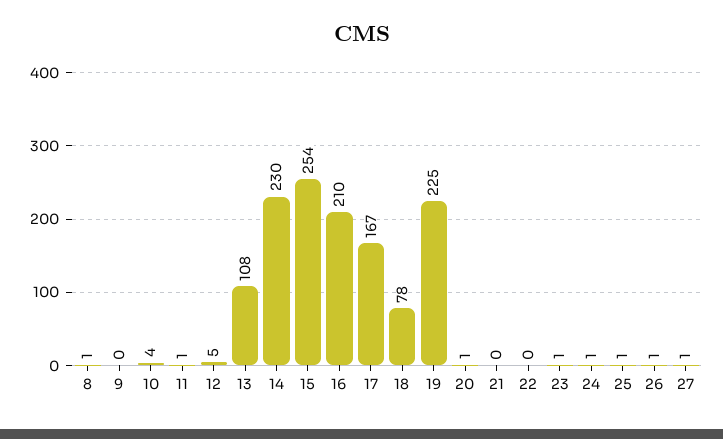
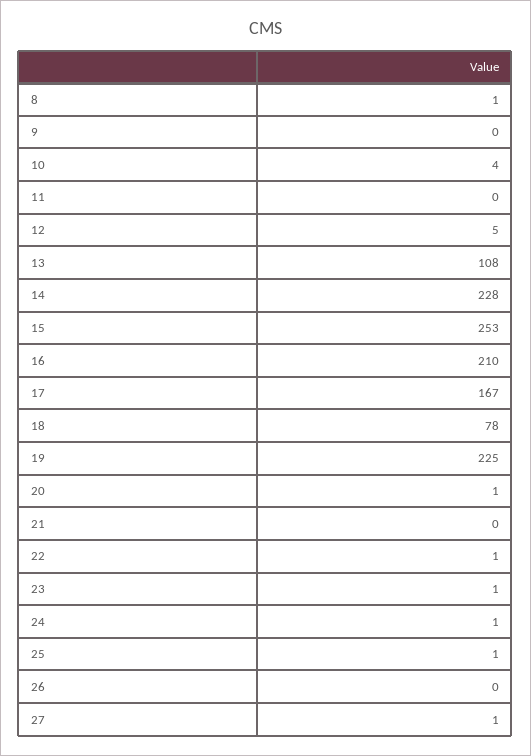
11: 1 -> 0
14: 230 -> 228
15: 254 -> 253
22: 0 -> 1
26: 1 -> 0

